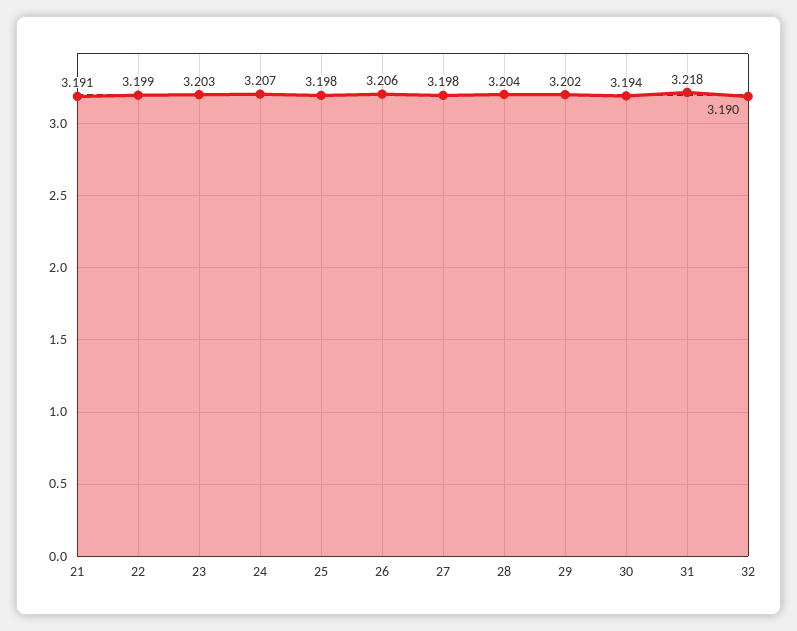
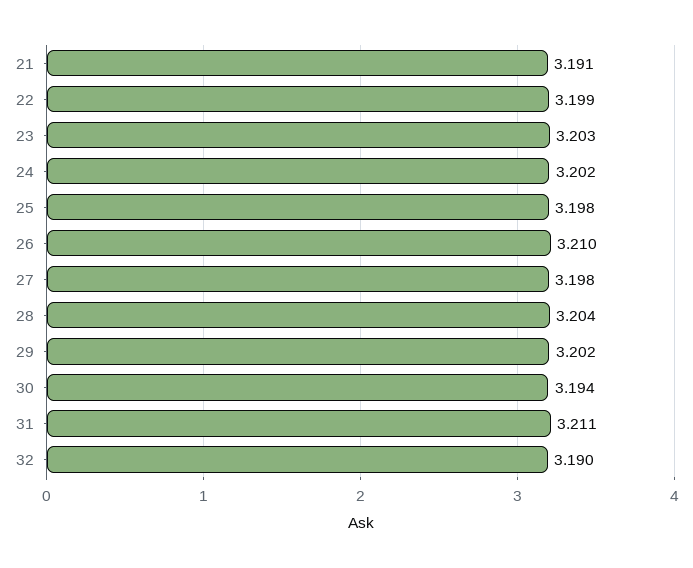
24: 3.207 -> 3.202
26: 3.206 -> 3.21
31: 3.218 -> 3.211

